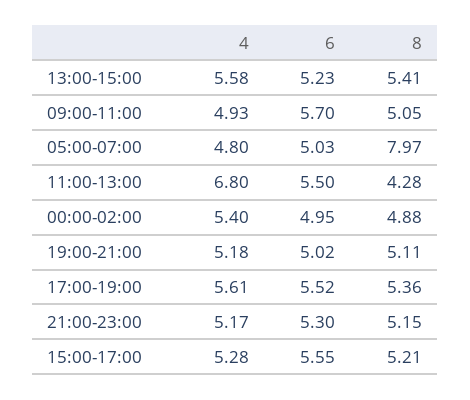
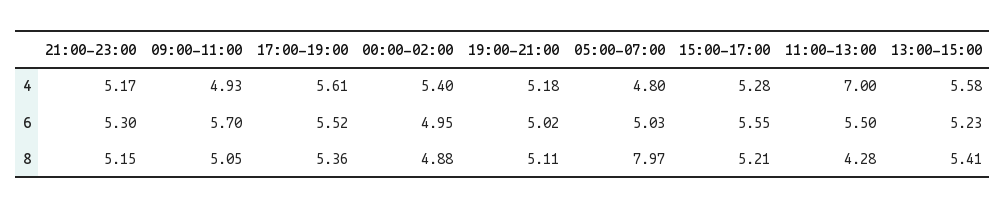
4, 11:00-13:00: 6.8 -> 7

